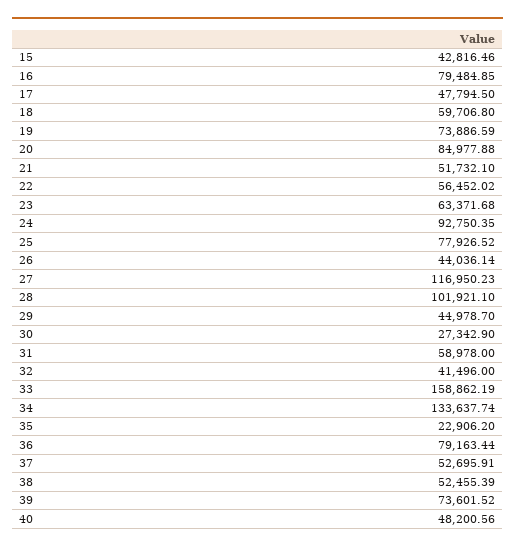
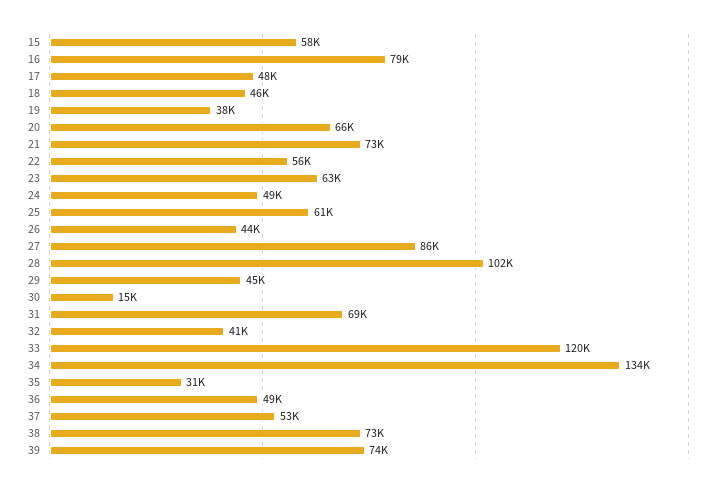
15: 42816.46 -> 58000
18: 59706.8 -> 46000
19: 73886.59 -> 38000
20: 84977.88 -> 66000
21: 51732.1 -> 73000
24: 92750.35 -> 49000
25: 77926.52 -> 61000
27: 116950.23 -> 86000
30: 27342.9 -> 15000
31: 58978 -> 69000
33: 158862.19 -> 120000
35: 22906.2 -> 31000
36: 79163.44 -> 49000
38: 52455.39 -> 73000
40: 48200.56 -> none

